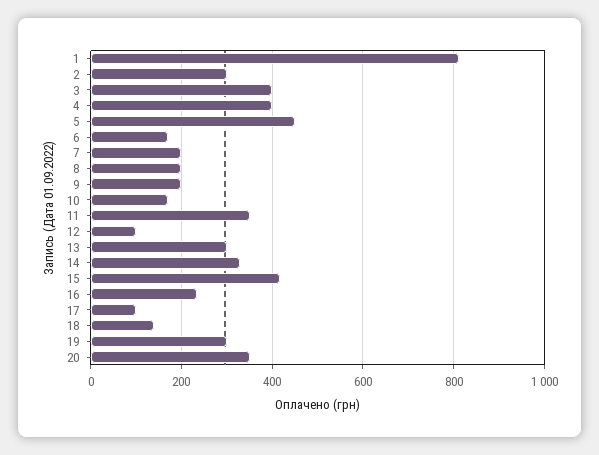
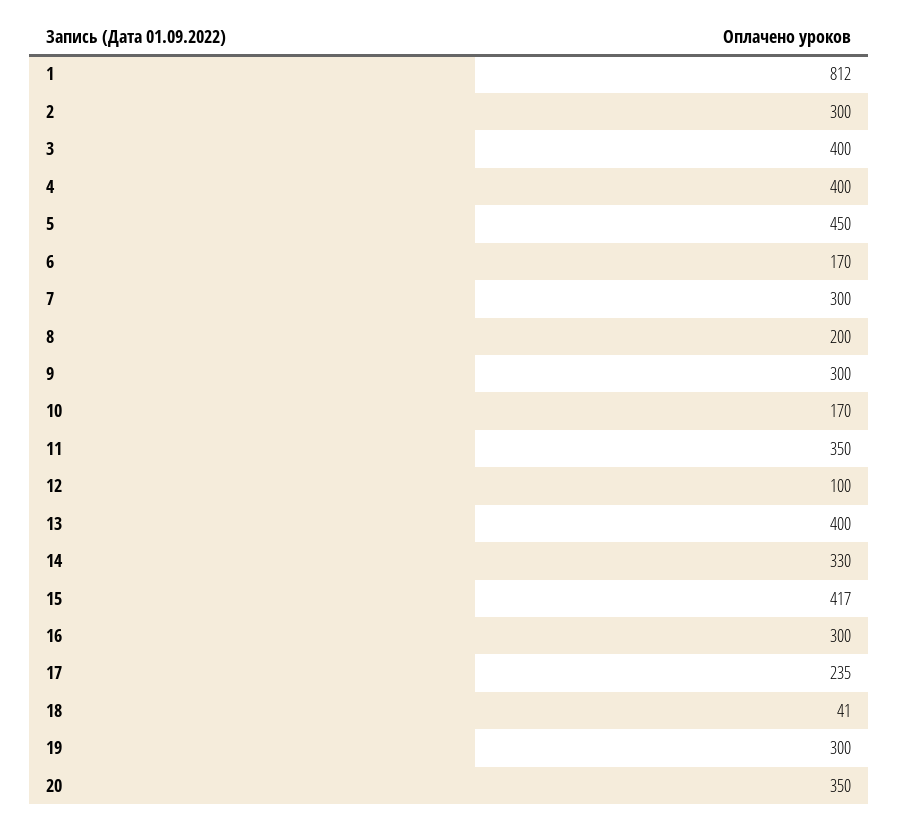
7: 200 -> 300
9: 200 -> 300
13: 300 -> 400
16: 240 -> 300
17: 100 -> 235
18: 140 -> 41

